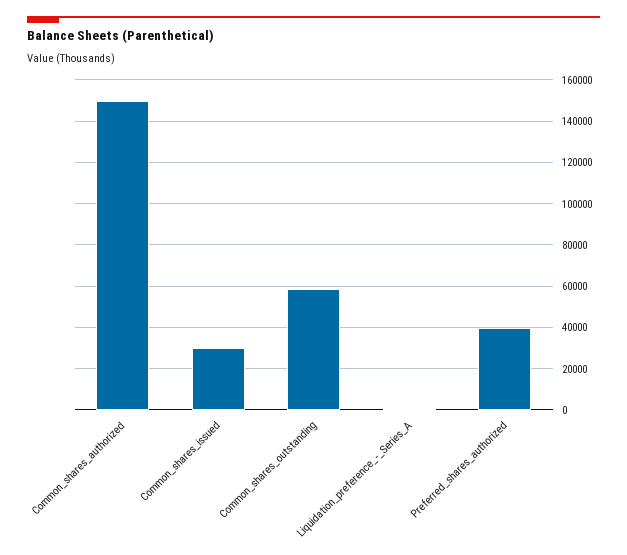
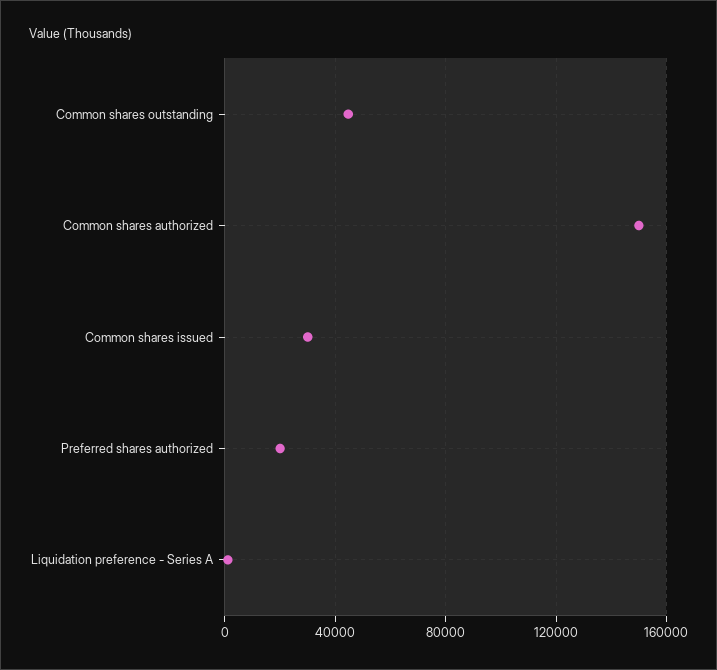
Common_shares_outstanding: 60000 -> 45000
Preferred_shares_authorized: 40000 -> 20000

